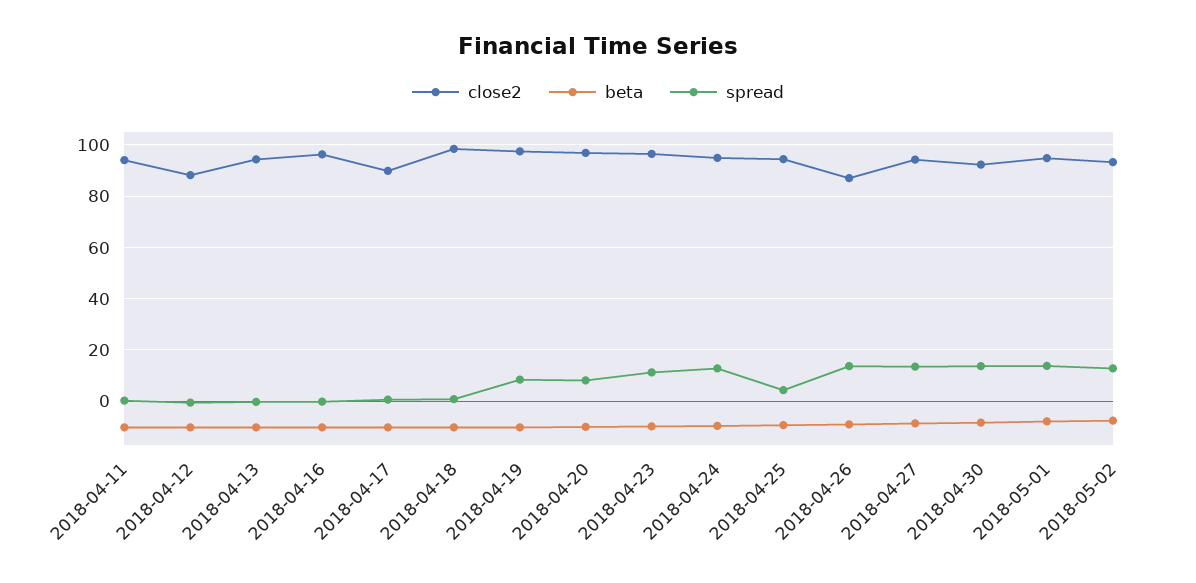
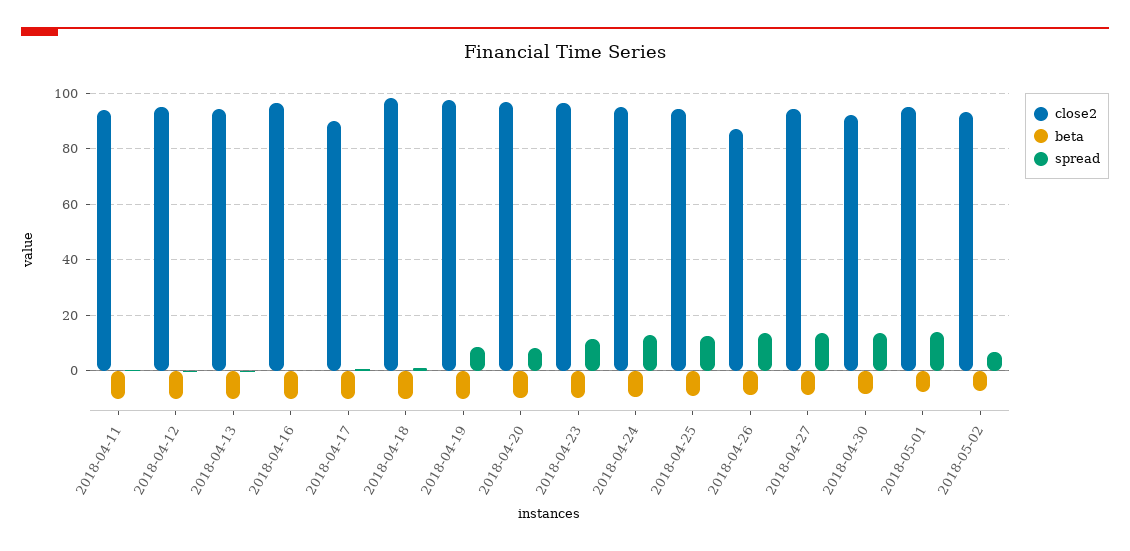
close2, 2018-04-12: 87.5 -> 95
spread, 2018-04-25: 5 -> 12.5
spread, 2018-05-02: 12.5 -> 7.5

